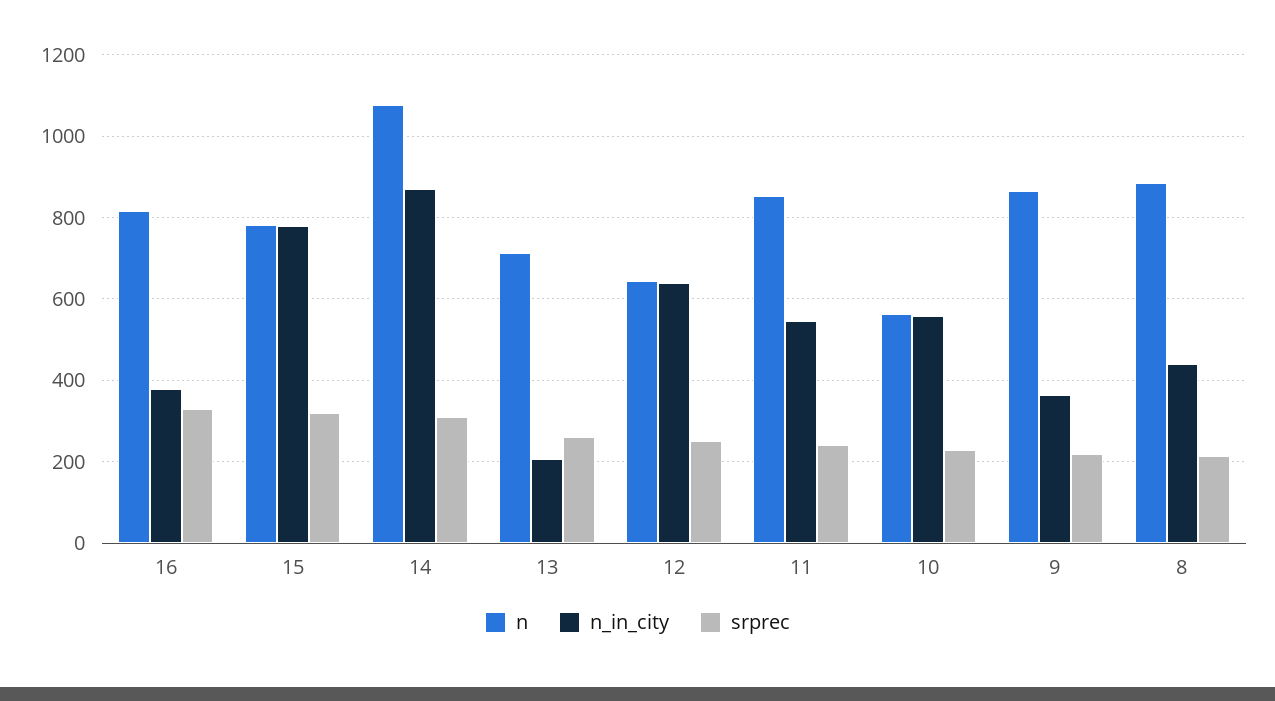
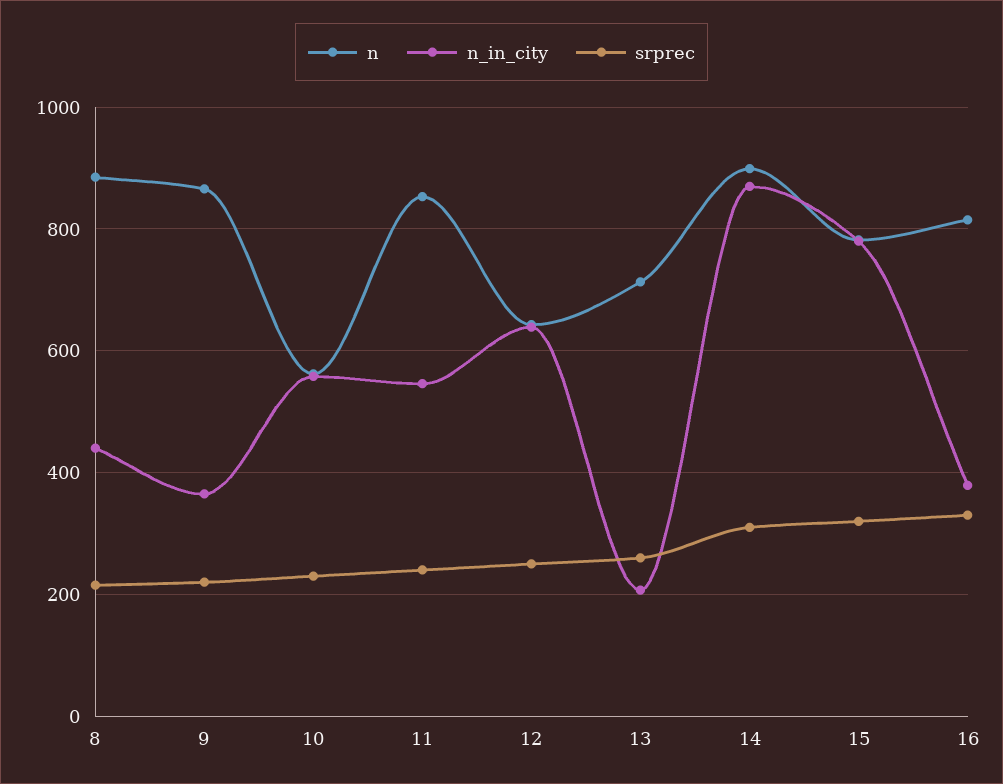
n, 14: 1080 -> 900

